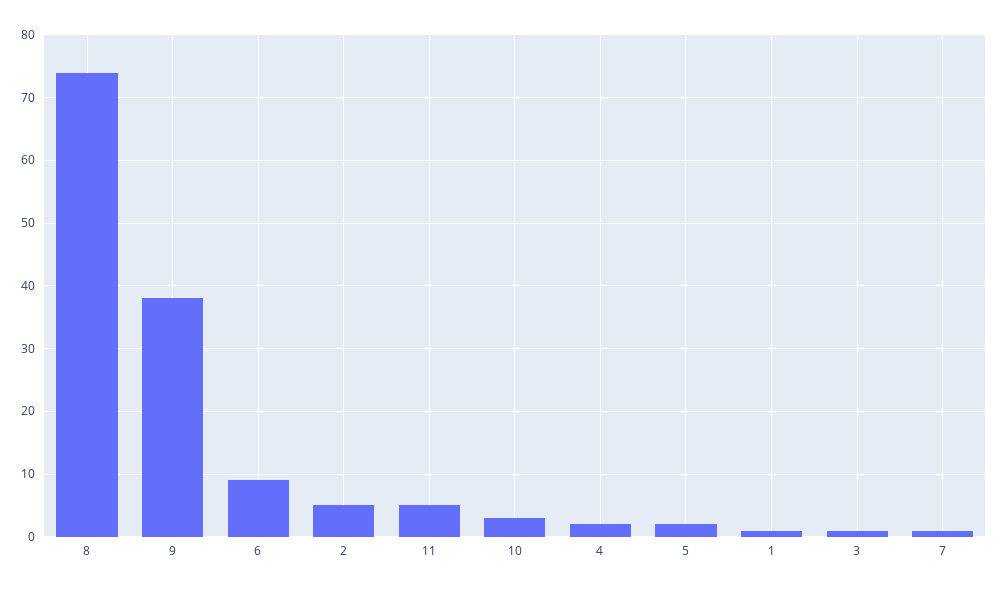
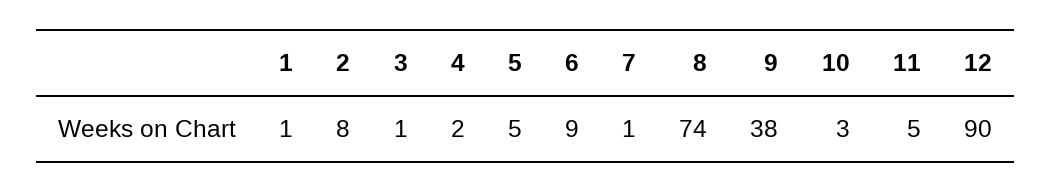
2: 5 -> 8
5: 2 -> 5
12: none -> 90

